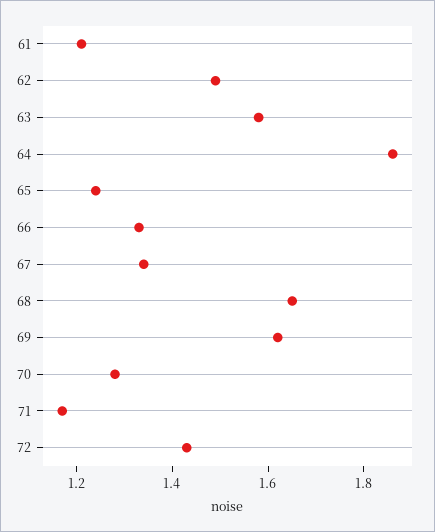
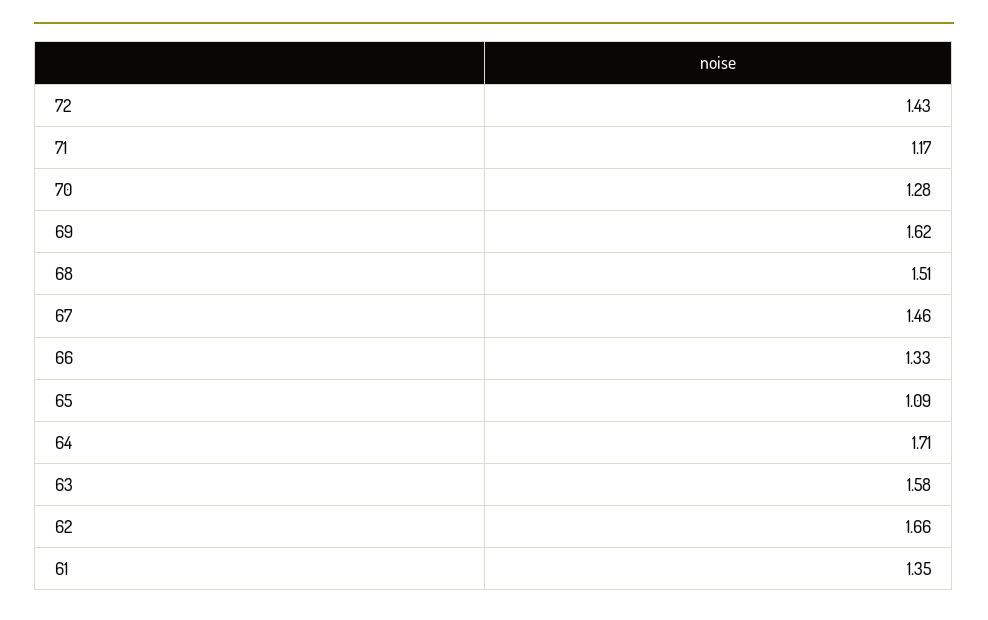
61: 1.2 -> 1.35
62: 1.5 -> 1.66
64: 1.85 -> 1.71
65: 1.25 -> 1.09
67: 1.35 -> 1.46
68: 1.65 -> 1.51

